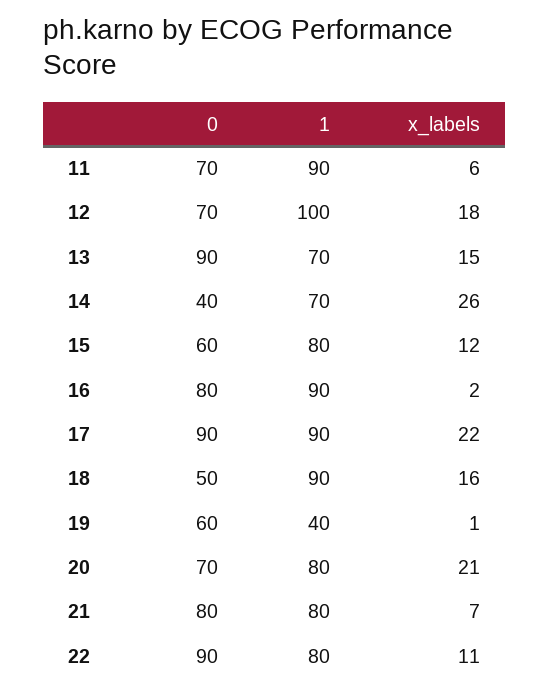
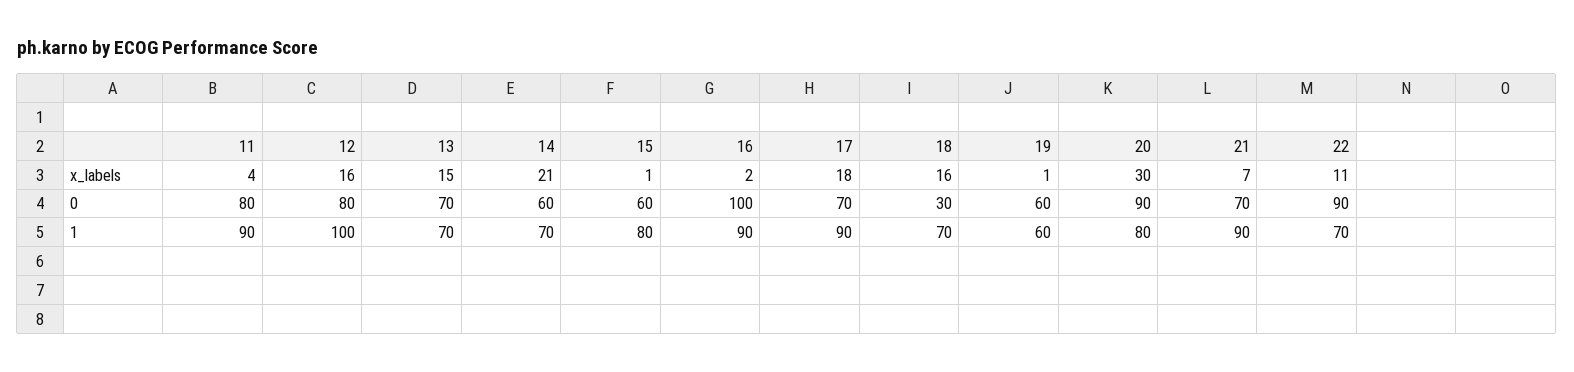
0, 11: 70 -> 80
x_labels, 11: 6 -> 4
0, 12: 70 -> 80
x_labels, 12: 18 -> 16
0, 13: 90 -> 70
0, 14: 40 -> 60
x_labels, 14: 26 -> 21
x_labels, 15: 12 -> 1
0, 16: 80 -> 100
0, 17: 90 -> 70
x_labels, 17: 22 -> 18
0, 18: 50 -> 30
1, 18: 90 -> 70
1, 19: 40 -> 60
0, 20: 70 -> 90
x_labels, 20: 21 -> 30
0, 21: 80 -> 70
1, 21: 80 -> 90
1, 22: 80 -> 70

